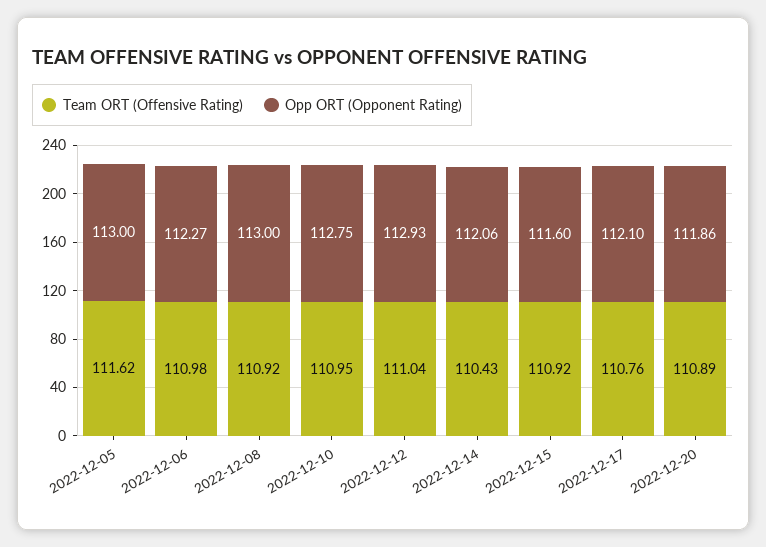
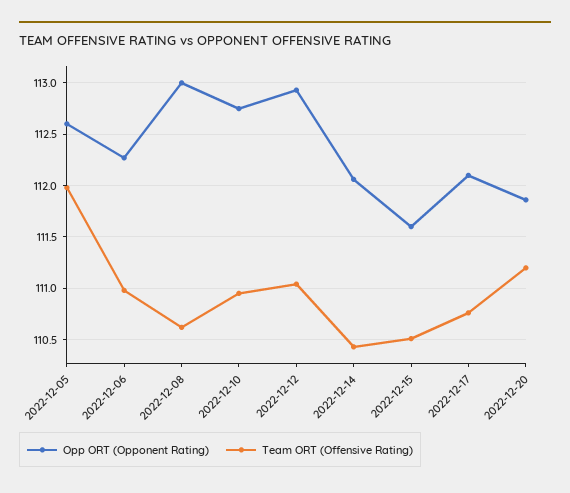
Team ORT (Offensive Rating), 2022-12-05: 111.62 -> 112
Opp ORT (Opponent Rating), 2022-12-05: 113 -> 112.6
Team ORT (Offensive Rating), 2022-12-08: 110.92 -> 110.6
Team ORT (Offensive Rating), 2022-12-15: 110.92 -> 110.5
Team ORT (Offensive Rating), 2022-12-20: 110.89 -> 111.2

